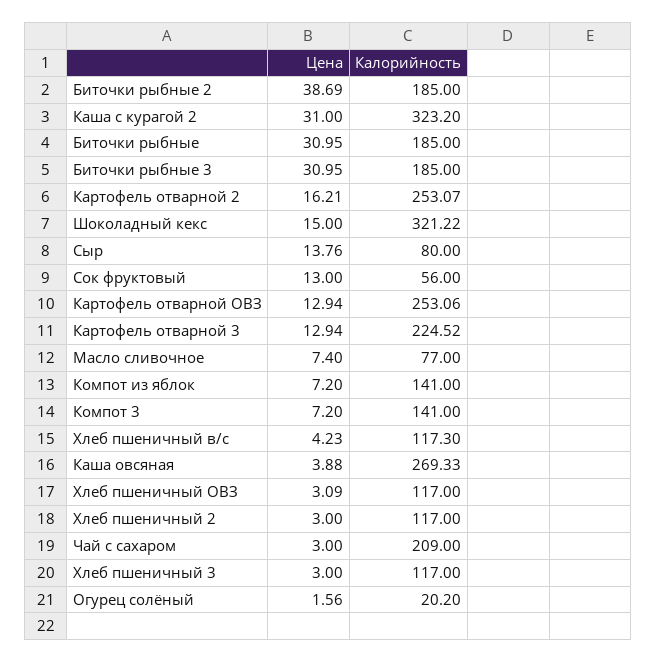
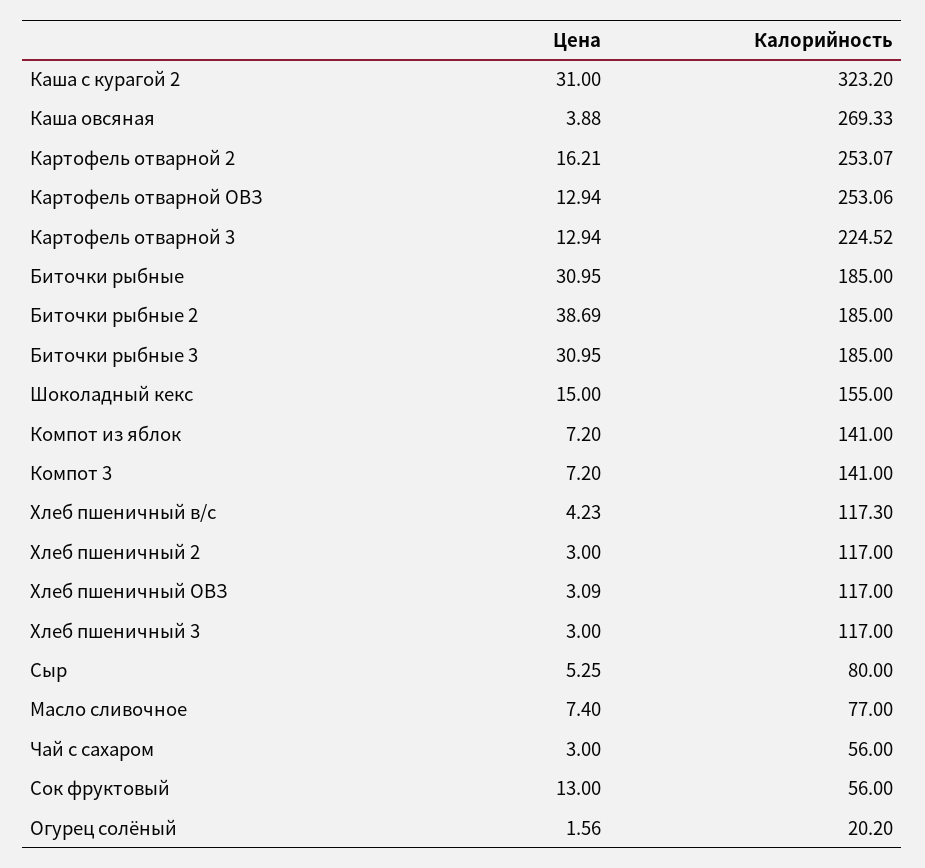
Калорийность, Шоколадный кекс: 321.22 -> 155
Цена, Сыр: 13.76 -> 5.25
Калорийность, Чай с сахаром: 209 -> 56

